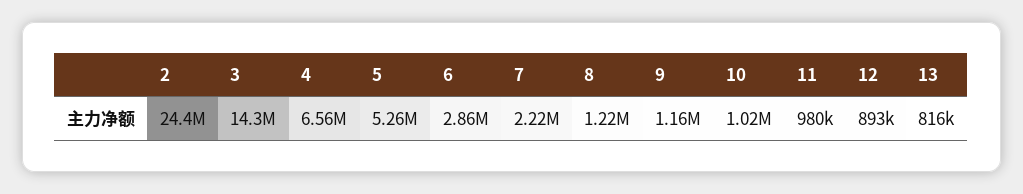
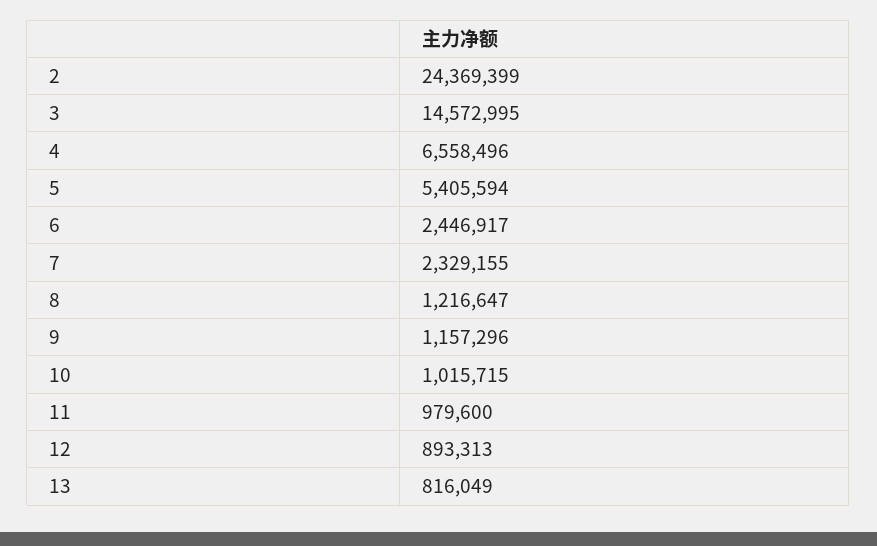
3: 14300000 -> 14572995
5: 5260000 -> 5405594
6: 2860000 -> 2446917
7: 2220000 -> 2329155

